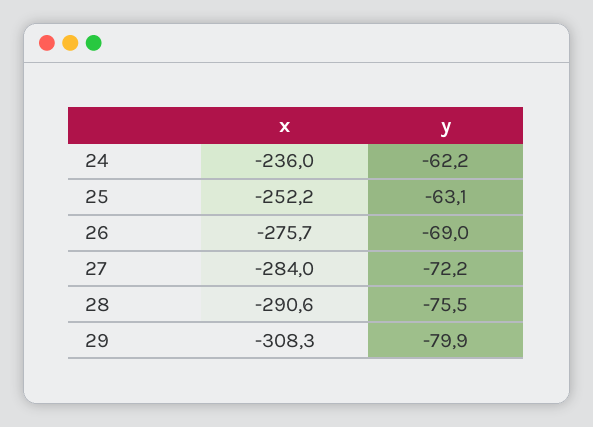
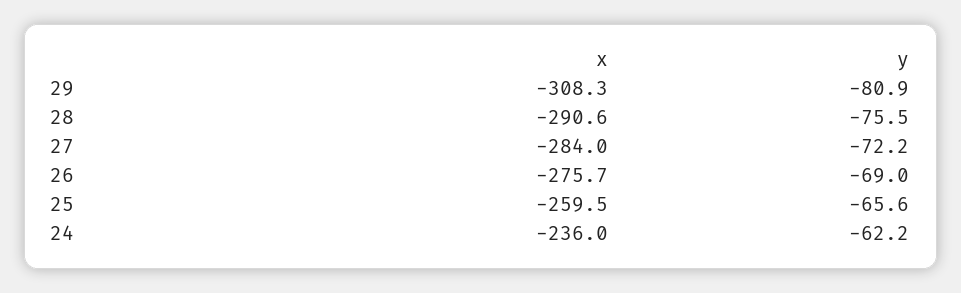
x, 25: -252.2 -> -259.5
y, 25: -63.1 -> -65.6
y, 29: -79.9 -> -80.9

